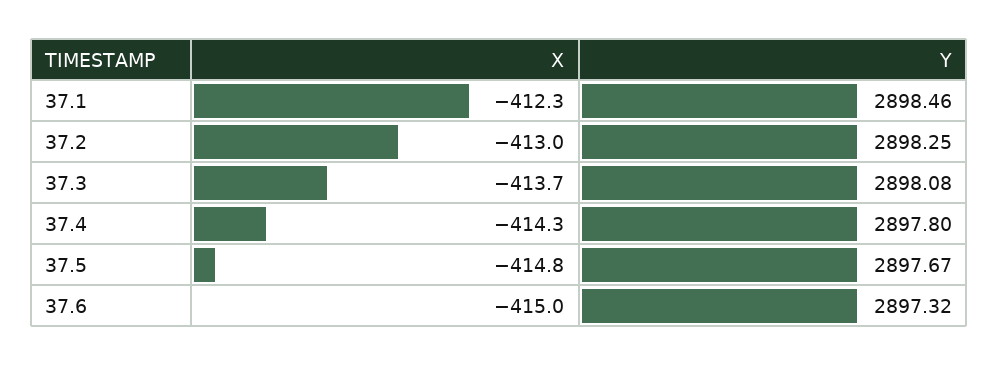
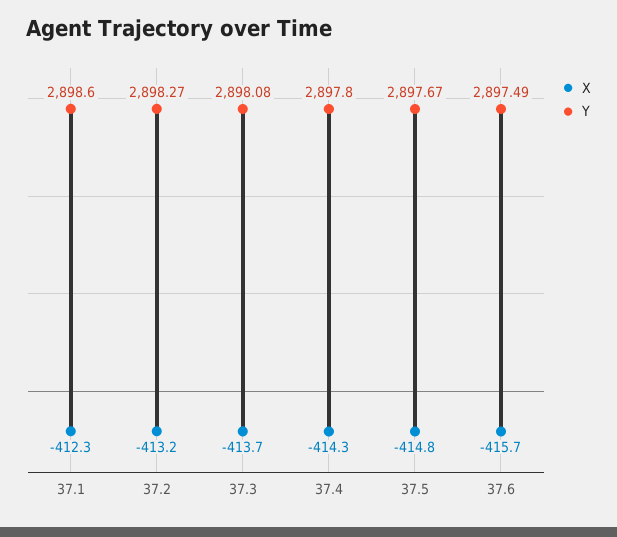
Y, 37.1: 2898.46 -> 2898.6
X, 37.2: -413 -> -413.2
Y, 37.2: 2898.25 -> 2898.27
X, 37.6: -415 -> -415.7
Y, 37.6: 2897.32 -> 2897.49

